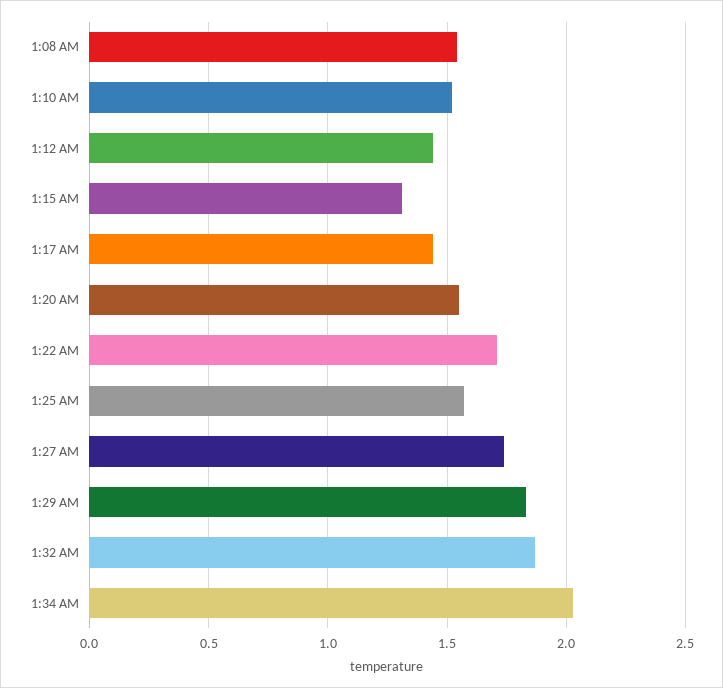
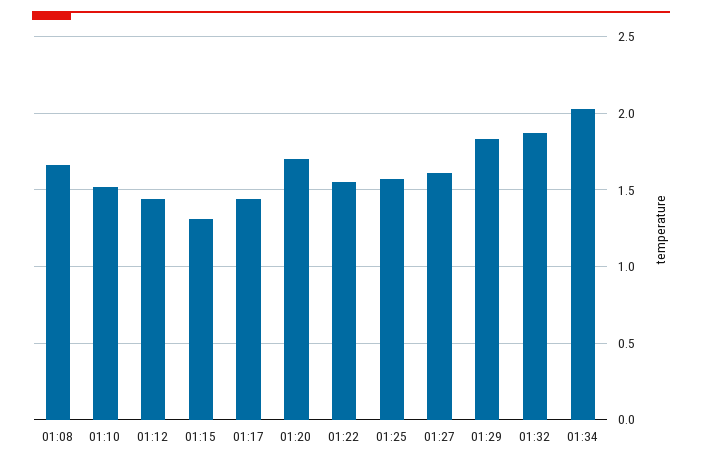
1:08 AM: 1.55 -> 1.65
1:20 AM: 1.55 -> 1.7
1:22 AM: 1.7 -> 1.55
1:27 AM: 1.75 -> 1.6

